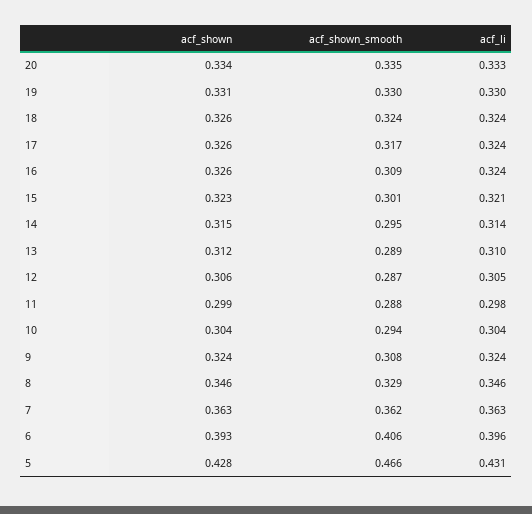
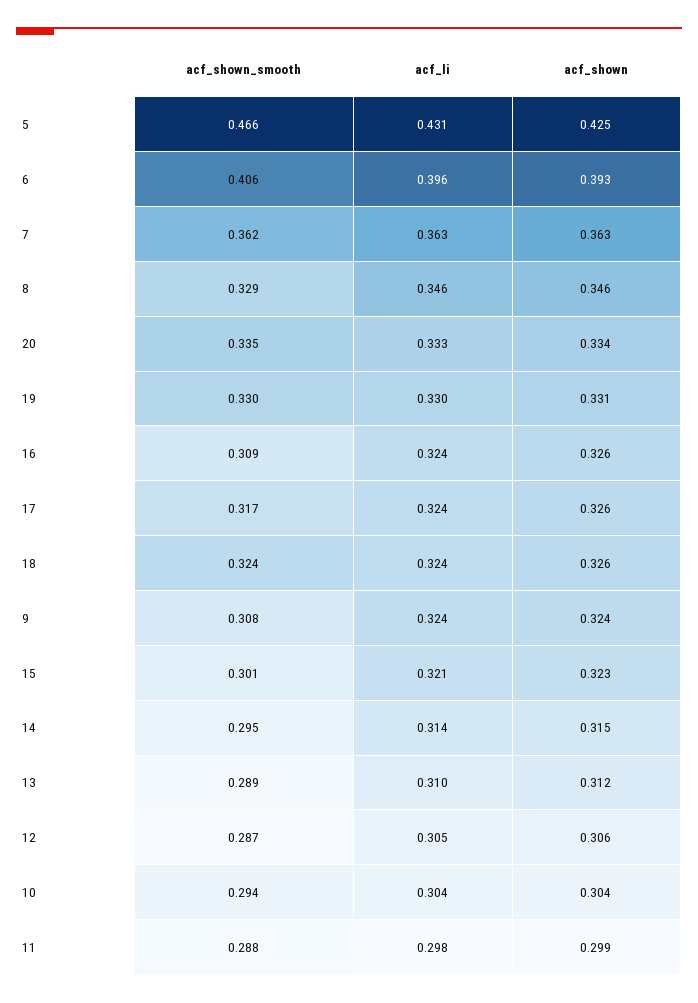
acf_shown, 5: 0.428 -> 0.425

